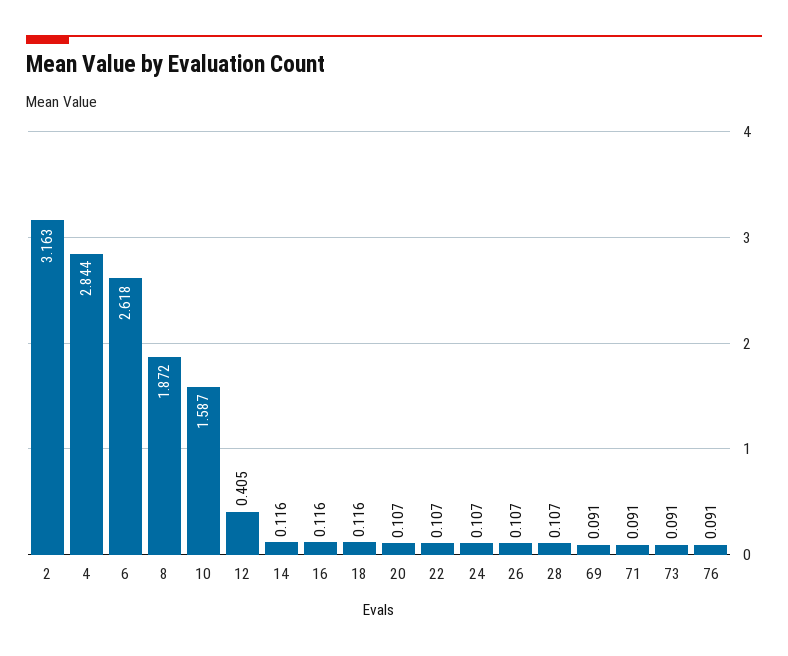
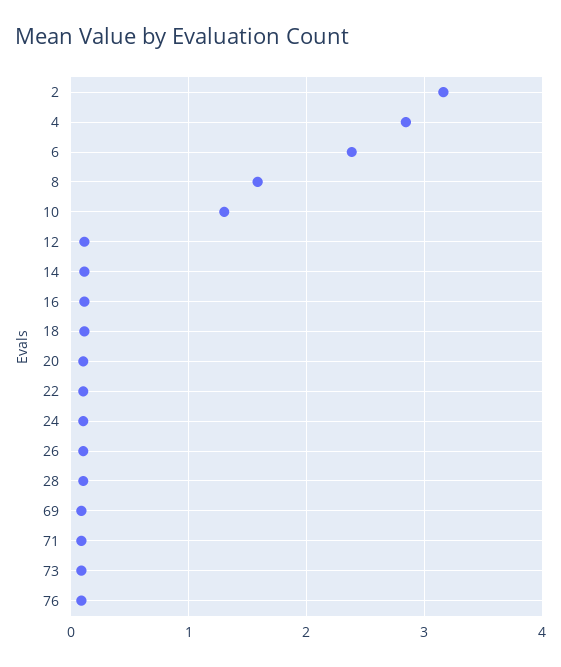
6: 2.618 -> 2.4
8: 1.872 -> 1.6
10: 1.587 -> 1.3
12: 0.405 -> 0.1

